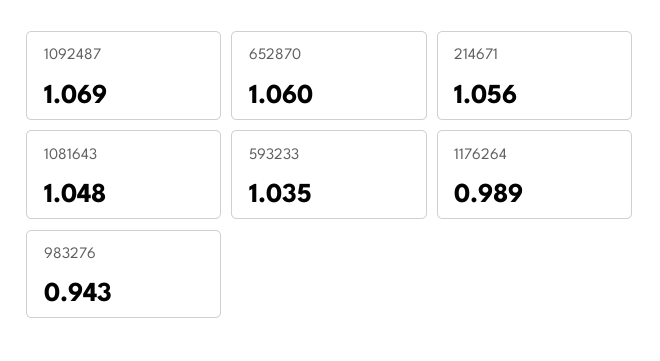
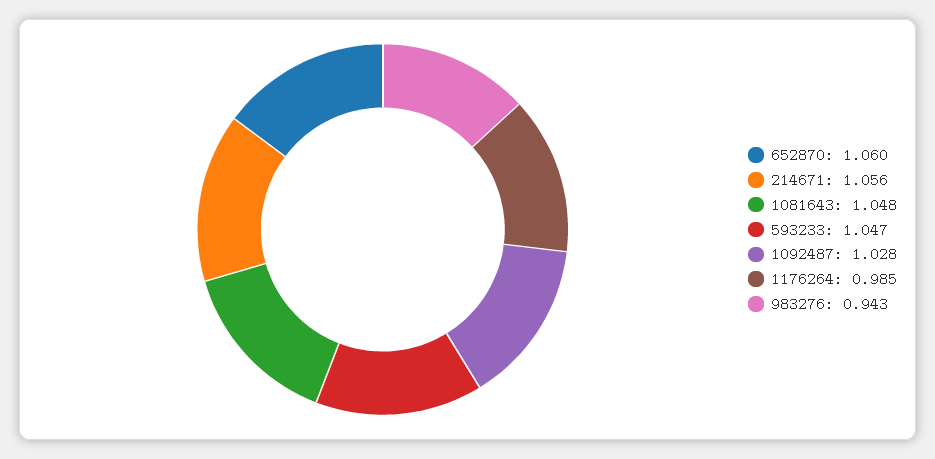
1092487: 1.069 -> 1.028
593233: 1.035 -> 1.047
1176264: 0.989 -> 0.985

